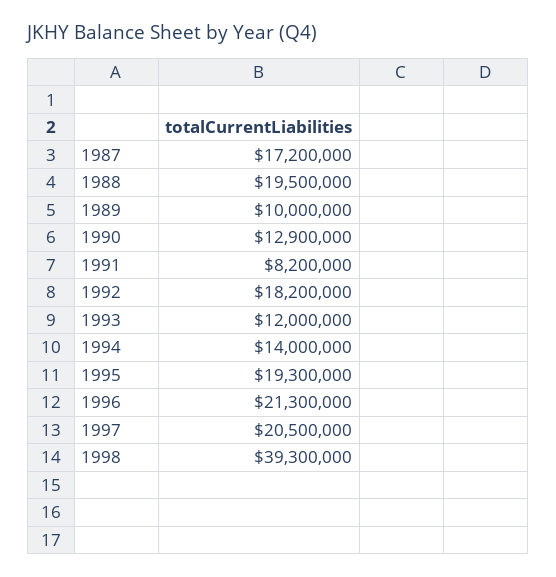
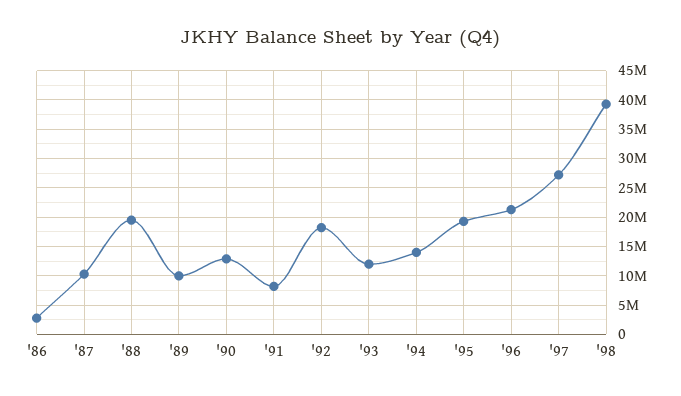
1987: 17200000 -> 10000000
1997: 20500000 -> 27500000
'86: none -> 2500000

